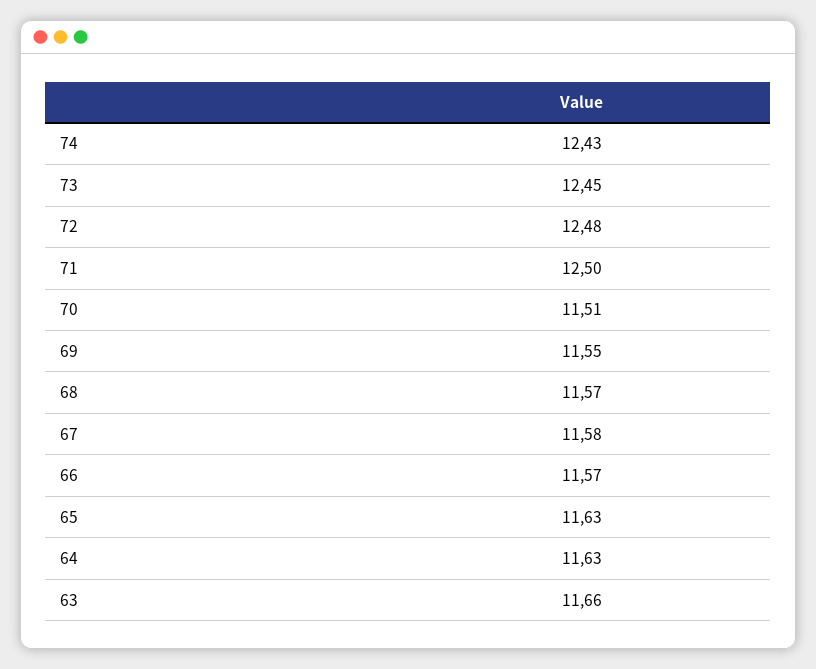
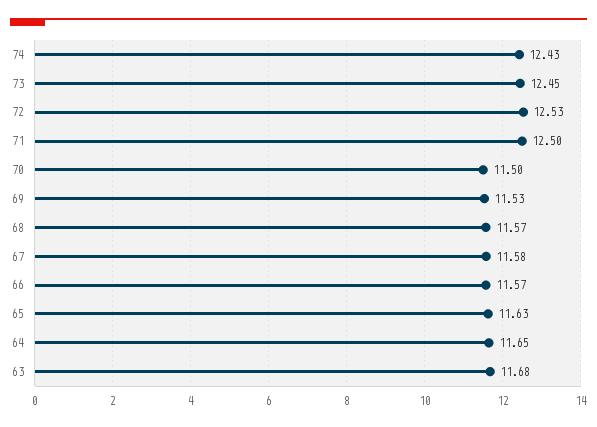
72: 12.48 -> 12.53
70: 11.51 -> 11.5
69: 11.55 -> 11.53
64: 11.63 -> 11.65
63: 11.66 -> 11.68

